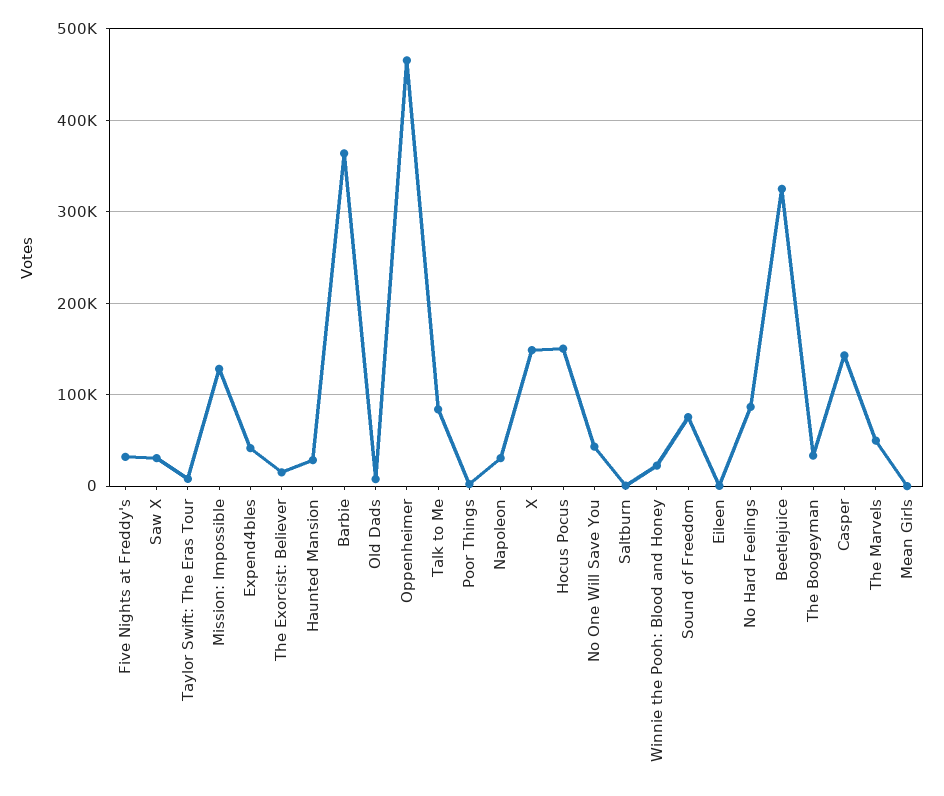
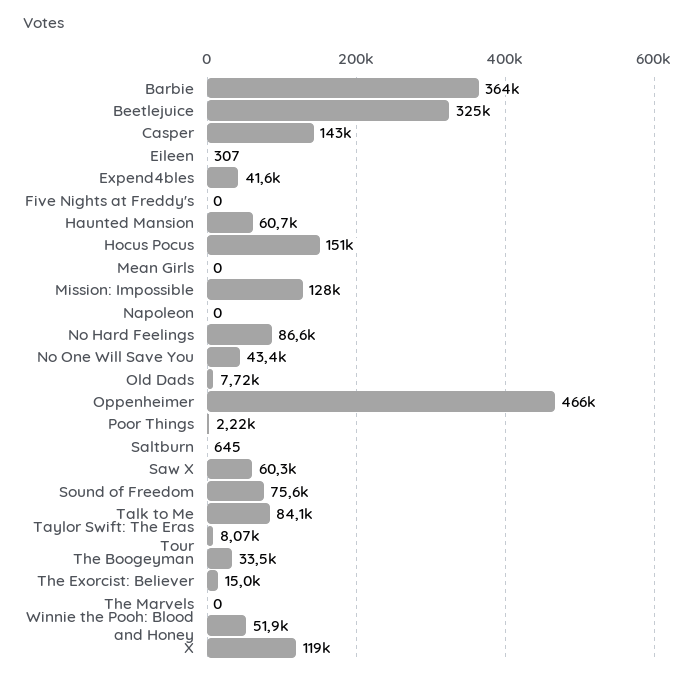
Five Nights at Freddy's: 30000 -> 0
Saw X: 30000 -> 60300
Haunted Mansion: 30000 -> 60700
Napoleon: 30000 -> 0
X: 150000 -> 119000
Winnie the Pooh: Blood and Honey: 20000 -> 51900
The Marvels: 50000 -> 0

